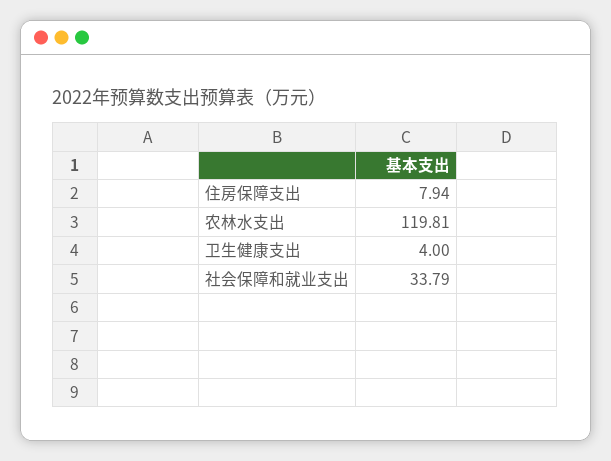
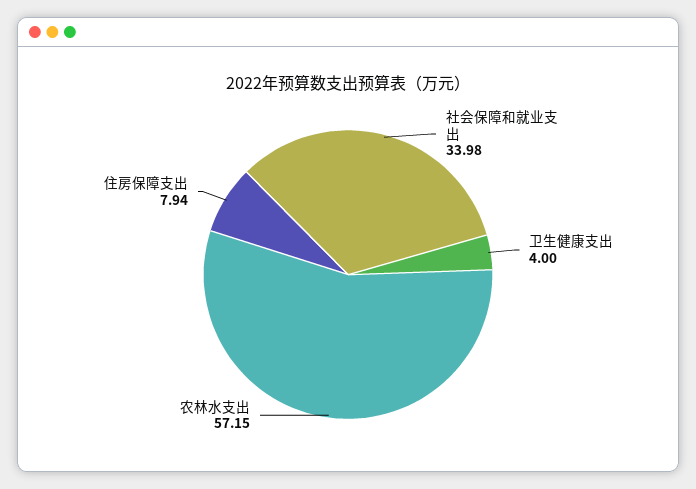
农林水支出: 119.81 -> 57.15
社会保障和就业支出: 33.79 -> 33.98

